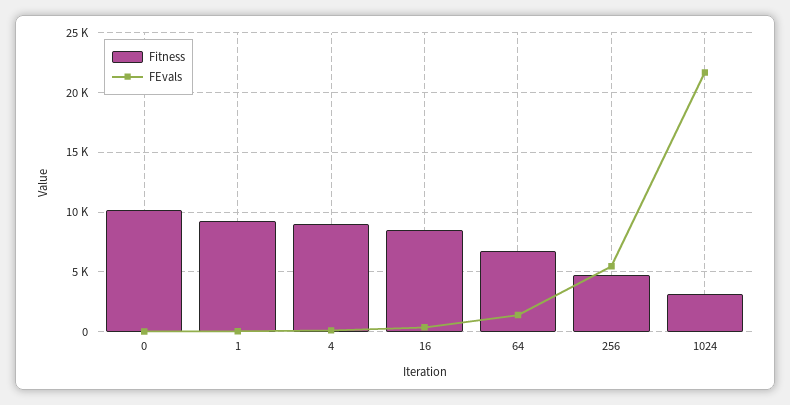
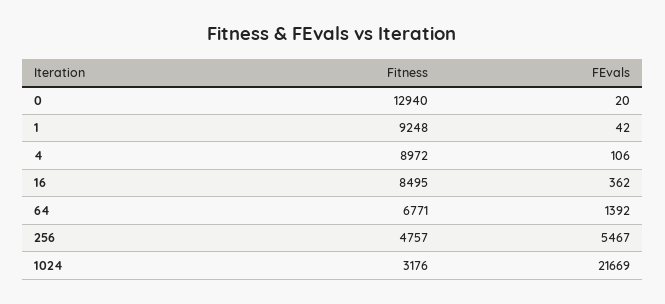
Fitness, 0: 10000 -> 12940

